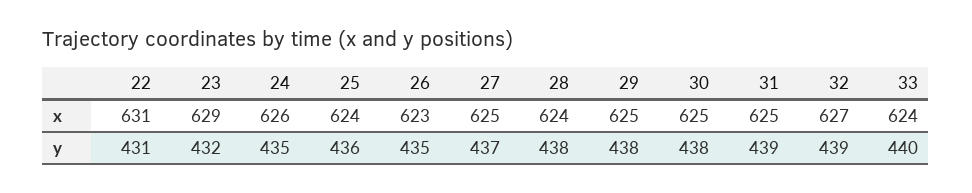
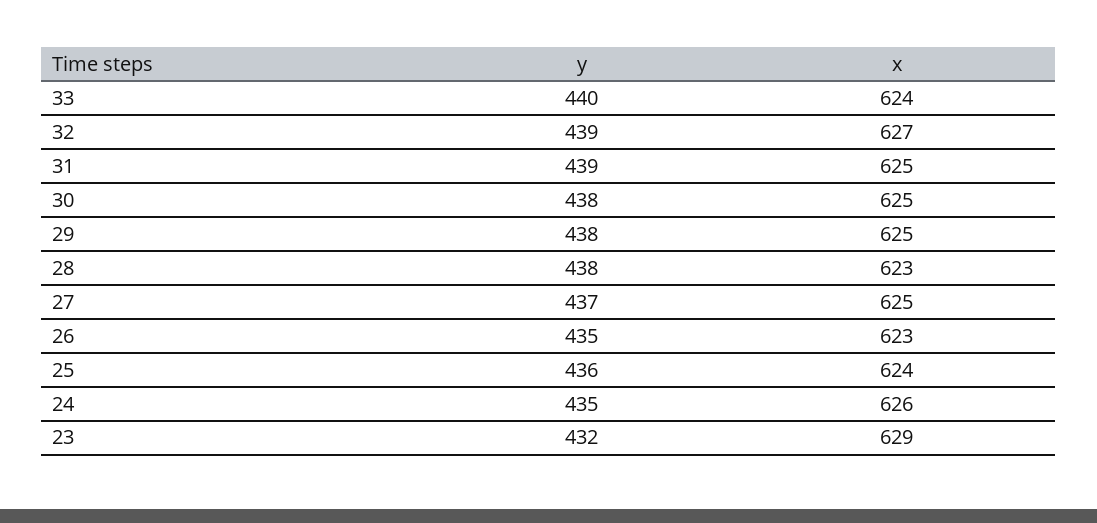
22, x: 631 -> none
28, x: 624 -> 623
22, y: 431 -> none

